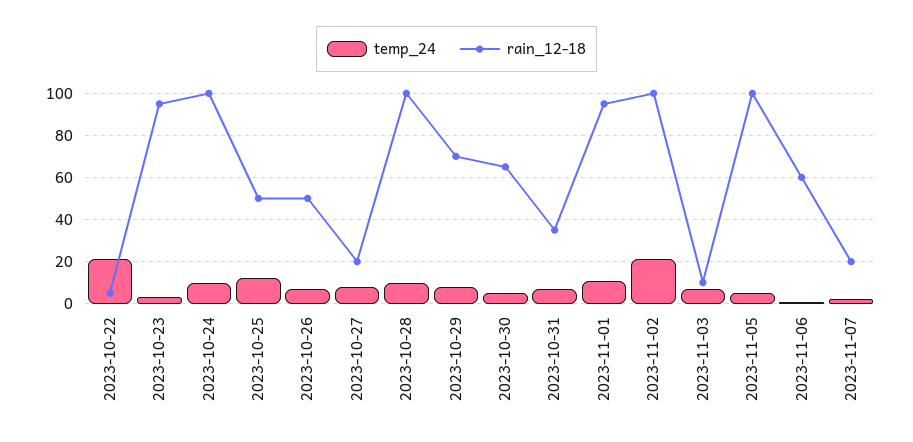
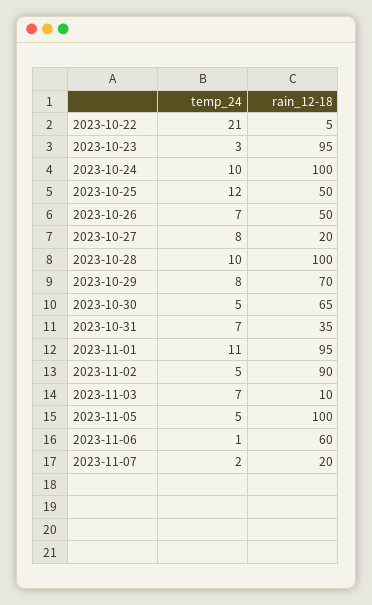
temp_24, 2023-11-02: 20 -> 5
rain_12-18, 2023-11-02: 100 -> 90

